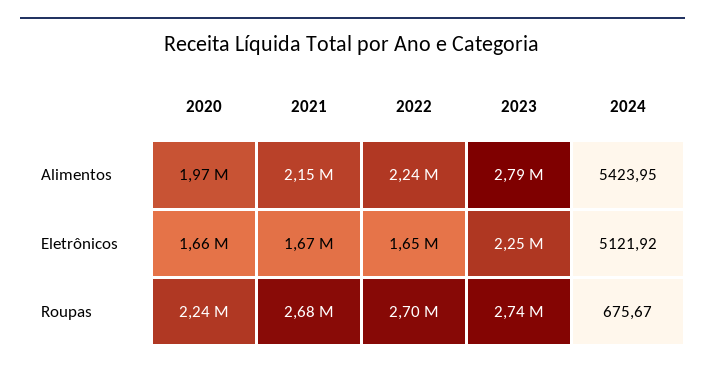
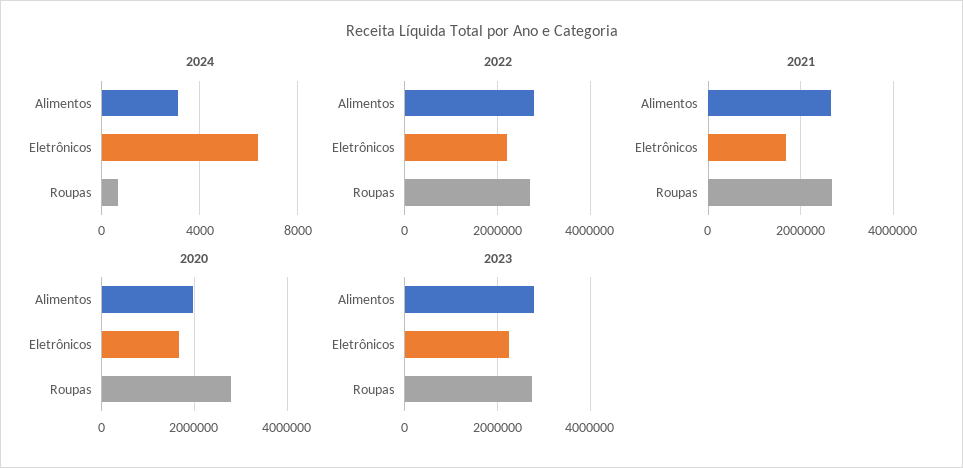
2021, Alimentos: 2150000 -> 2600000
2022, Alimentos: 2240000 -> 2800000
2024, Alimentos: 5423.95 -> 3000
2022, Eletrônicos: 1650000 -> 2200000
2024, Eletrônicos: 5121.92 -> 6500
2020, Roupas: 2240000 -> 2800000

